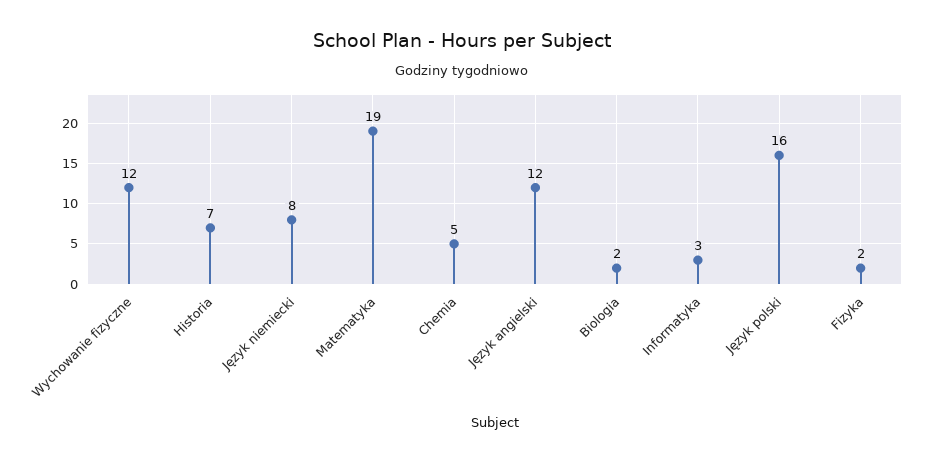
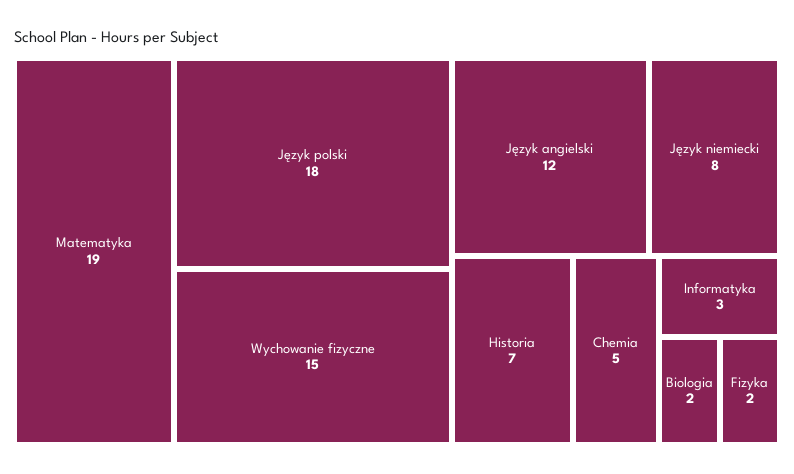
Wychowanie fizyczne: 12 -> 15
Język polski: 16 -> 18

